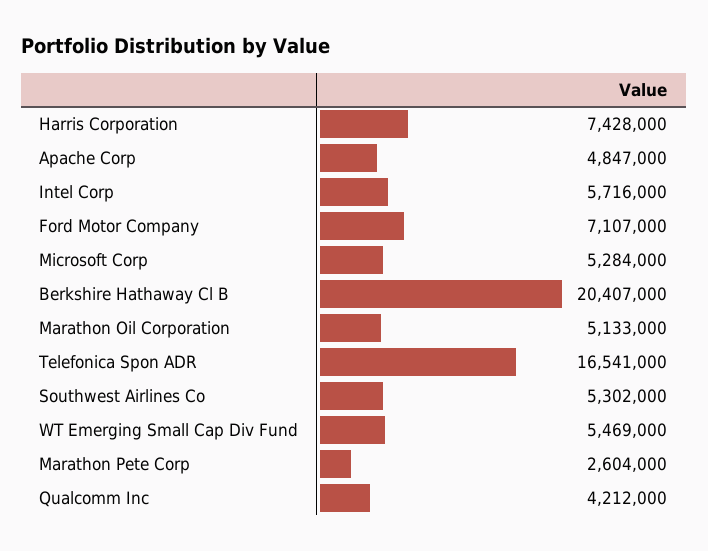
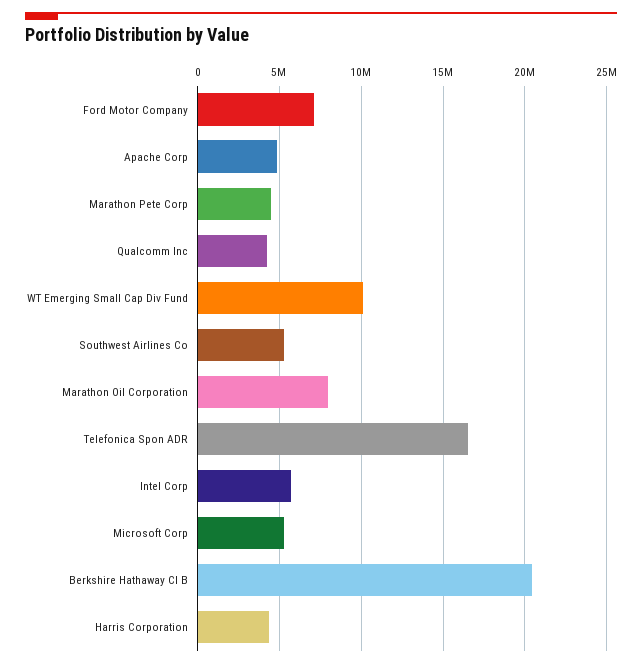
Harris Corporation: 7428000 -> 4500000
Marathon Oil Corporation: 5133000 -> 8000000
WT Emerging Small Cap Div Fund: 5469000 -> 10000000
Marathon Pete Corp: 2604000 -> 4500000

